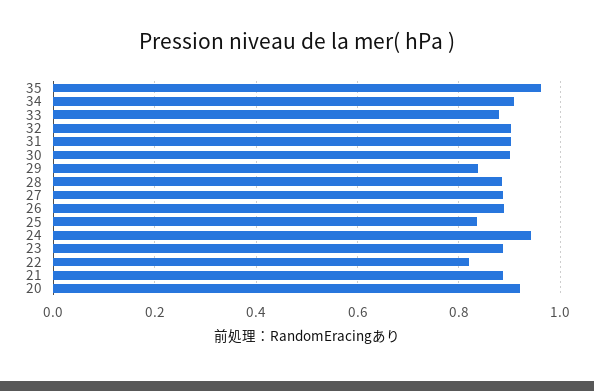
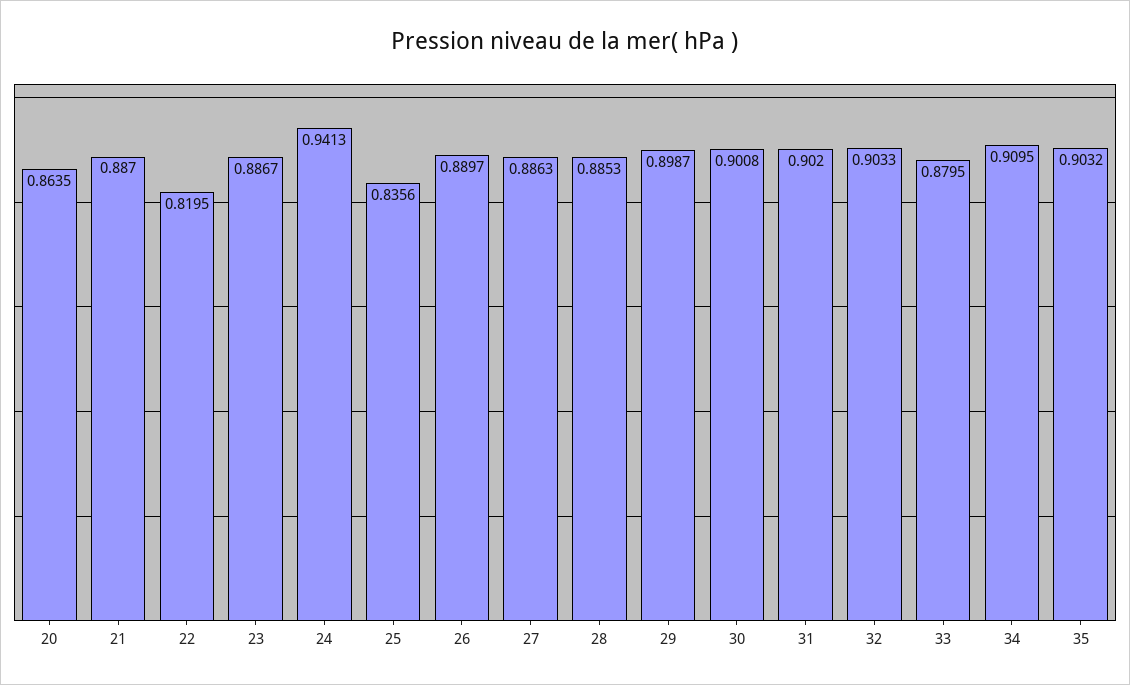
35: 0.96 -> 0.9032
29: 0.84 -> 0.8987
20: 0.92 -> 0.8635

